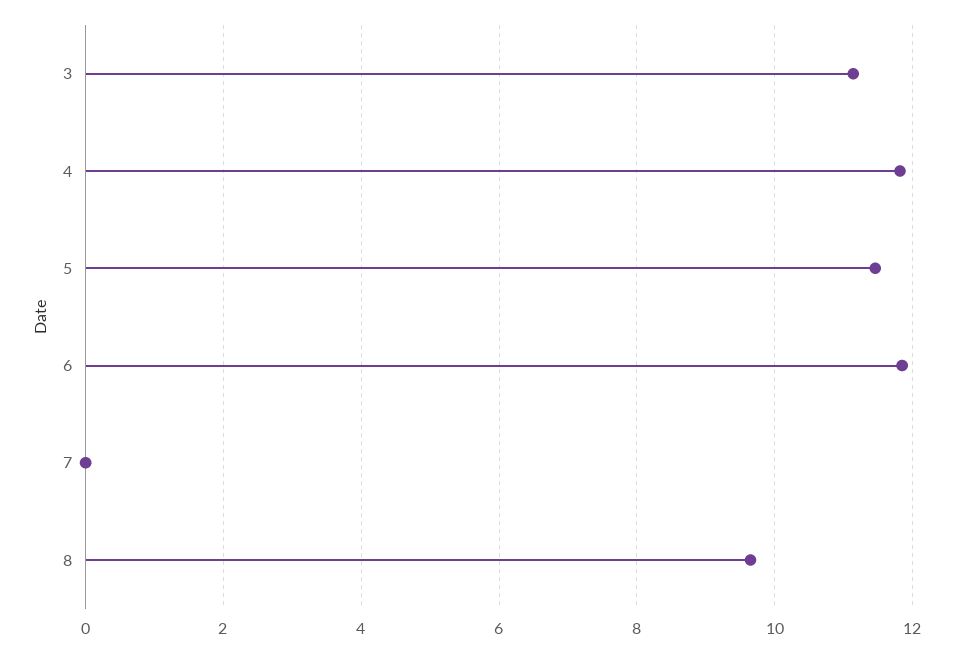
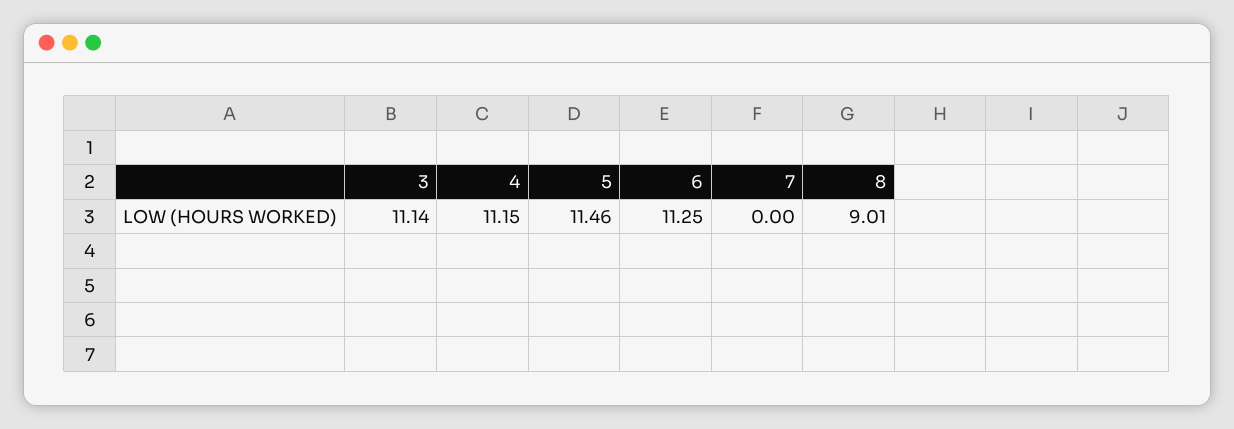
4: 11.8 -> 11.15
6: 11.8 -> 11.25
8: 9.6 -> 9.01

